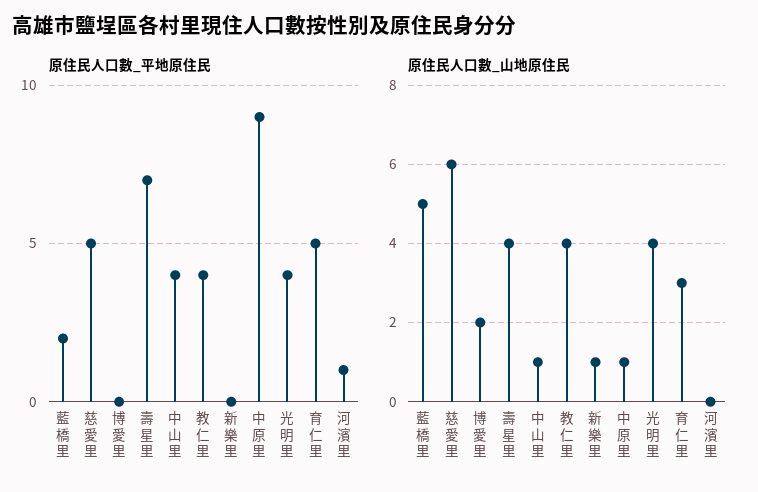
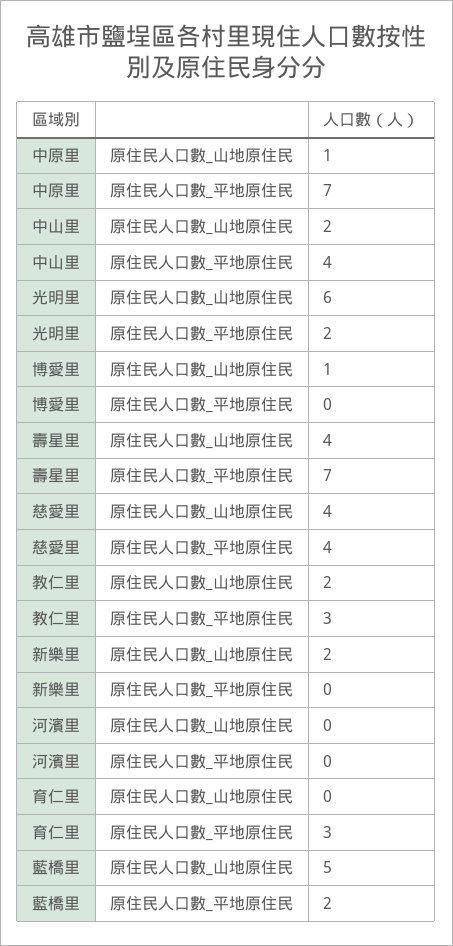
原住民人口數_平地原住民, 慈愛里: 5 -> 4
原住民人口數_平地原住民, 教仁里: 4 -> 3
原住民人口數_平地原住民, 中原里: 9 -> 7
原住民人口數_平地原住民, 光明里: 4 -> 2
原住民人口數_平地原住民, 育仁里: 5 -> 3
原住民人口數_平地原住民, 河濱里: 1 -> 0
原住民人口數_山地原住民, 慈愛里: 6 -> 4
原住民人口數_山地原住民, 博愛里: 2 -> 1
原住民人口數_山地原住民, 中山里: 1 -> 2
原住民人口數_山地原住民, 教仁里: 4 -> 2
原住民人口數_山地原住民, 新樂里: 1 -> 2
原住民人口數_山地原住民, 光明里: 4 -> 6
原住民人口數_山地原住民, 育仁里: 3 -> 0

